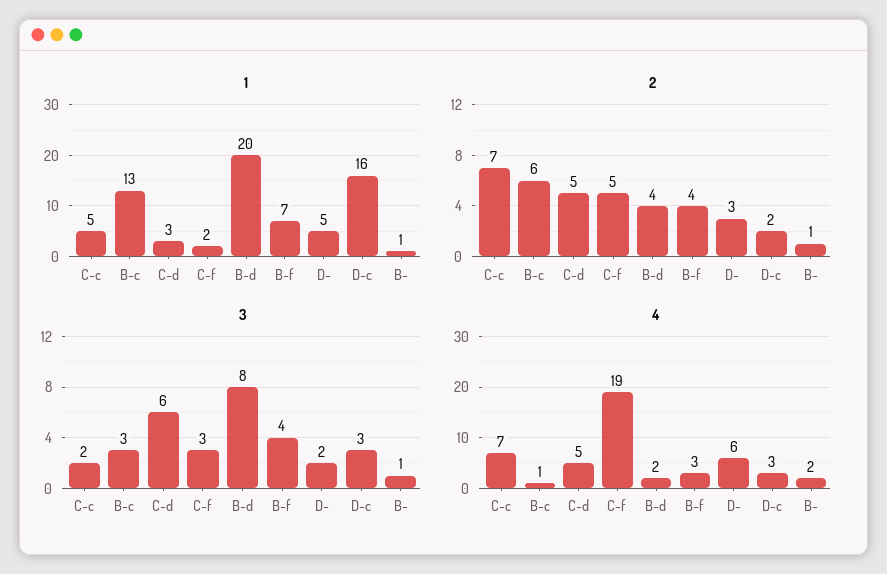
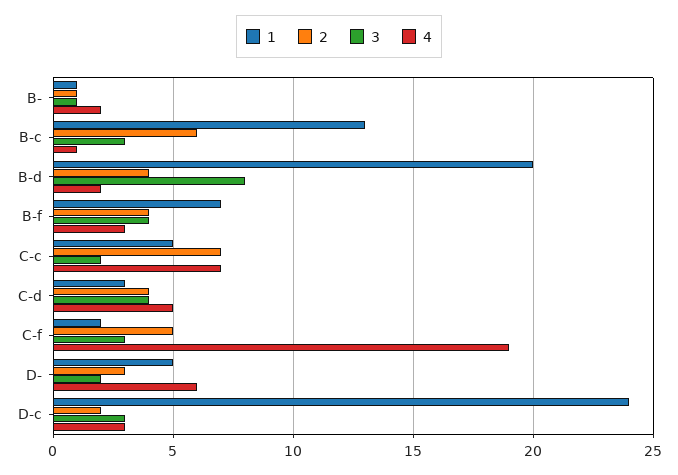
1, D-c: 16 -> 24
2, C-d: 5 -> 4
3, C-d: 6 -> 4

